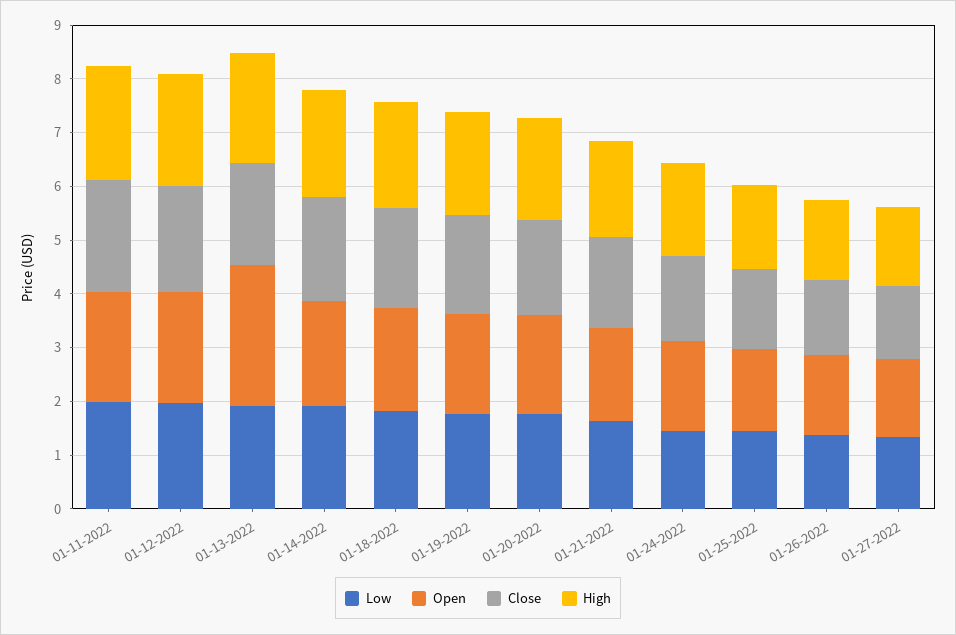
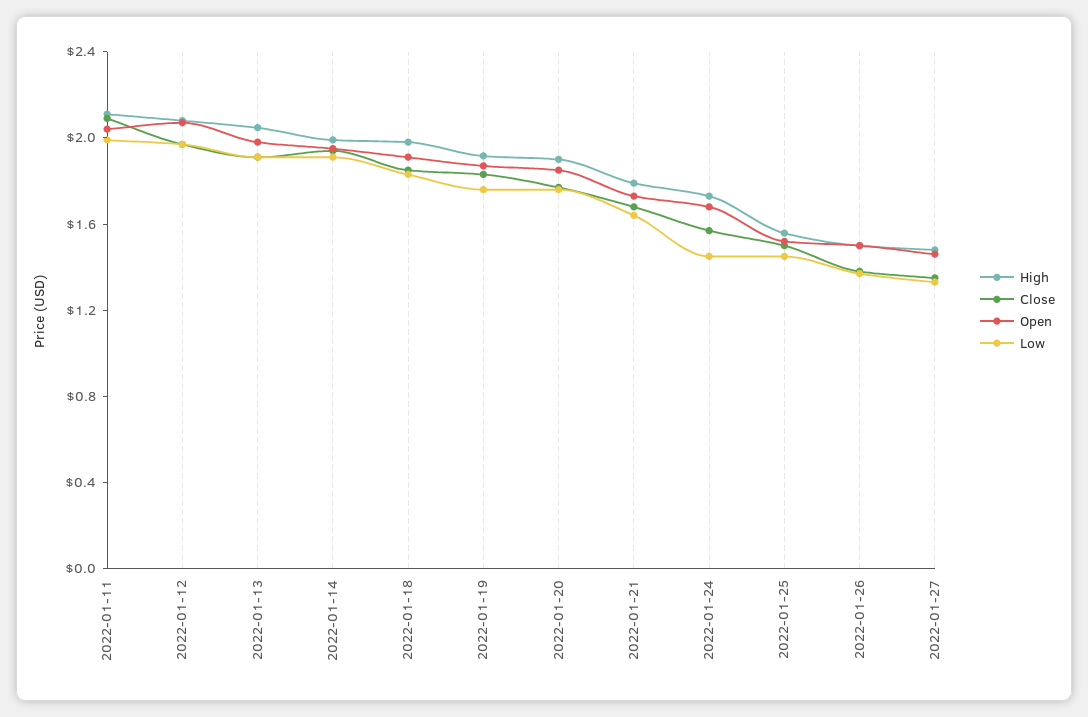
Open, 01-13-2022: 2.6 -> 2

